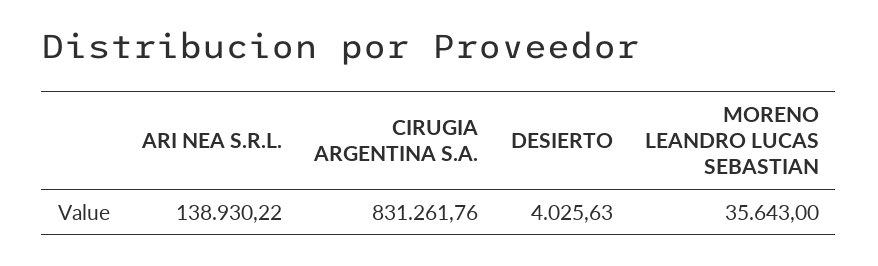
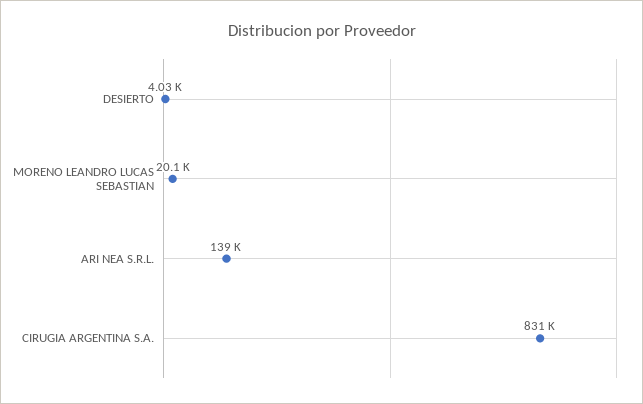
MORENO LEANDRO LUCAS SEBASTIAN: 35643 -> 20100

